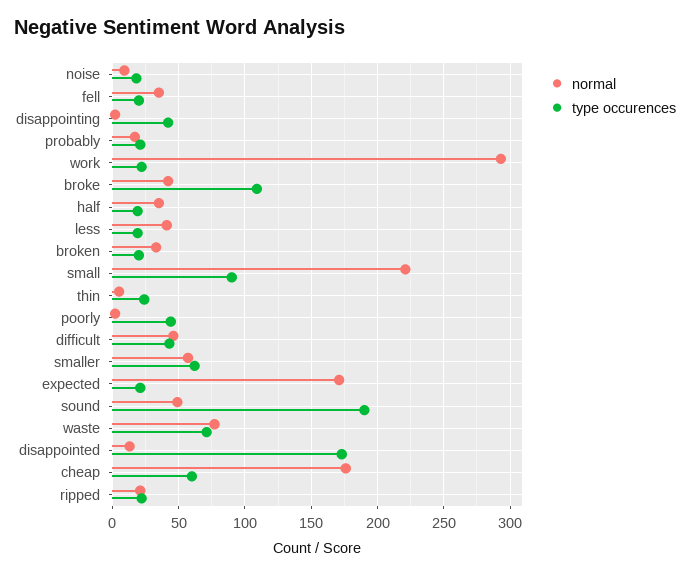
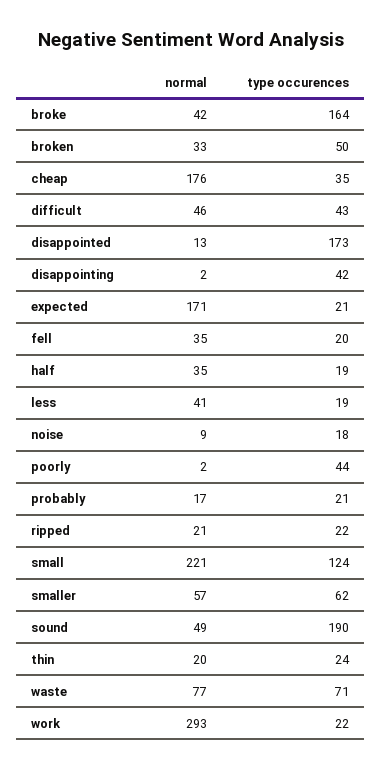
type occurences, broke: 110 -> 164
type occurences, broken: 20 -> 50
type occurences, small: 90 -> 124
normal, thin: 5 -> 20
type occurences, cheap: 60 -> 35

